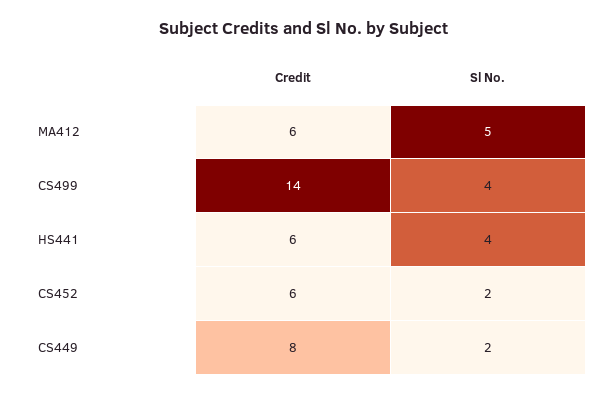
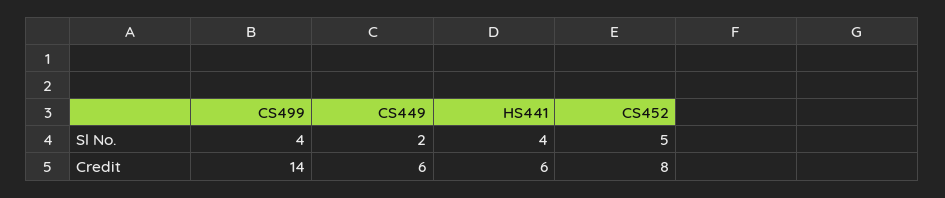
Credit, MA412: 6 -> none
Sl No., MA412: 5 -> none
Credit, CS452: 6 -> 8
Sl No., CS452: 2 -> 5
Credit, CS449: 8 -> 6

